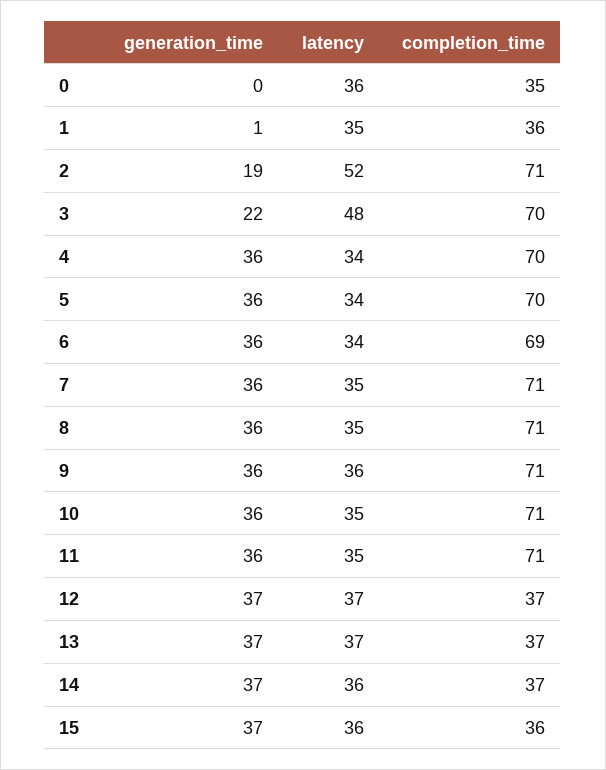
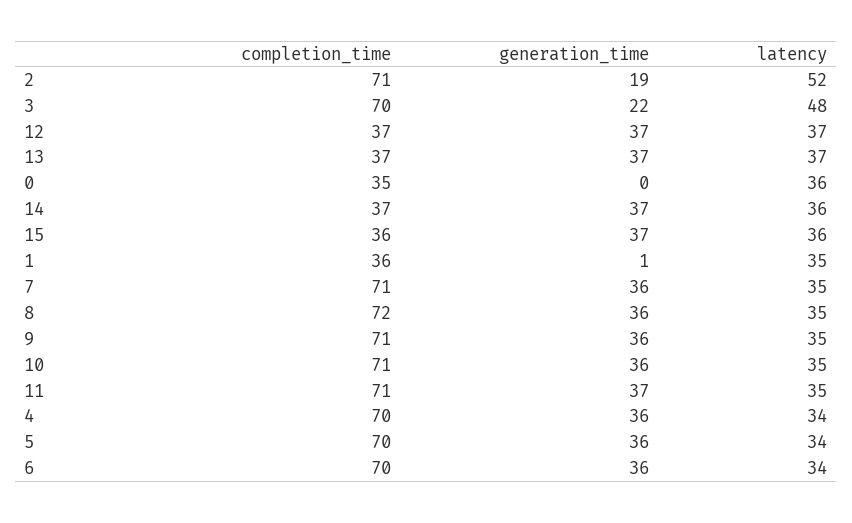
completion_time, 6: 69 -> 70
completion_time, 8: 71 -> 72
latency, 9: 36 -> 35
generation_time, 11: 36 -> 37

